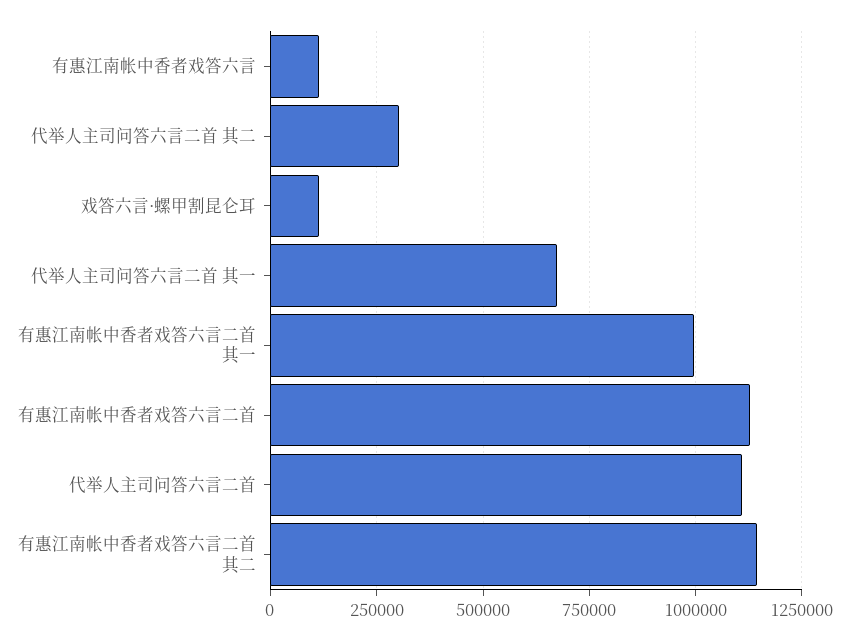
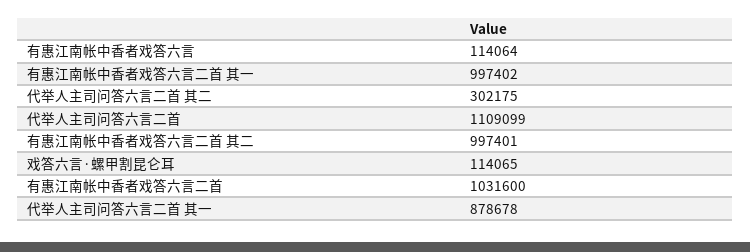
代举人主司问答六言二首 其一: 675000 -> 878678
有惠江南帐中香者戏答六言二首: 1125000 -> 1031600
有惠江南帐中香者戏答六言二首 其二: 1150000 -> 997401

